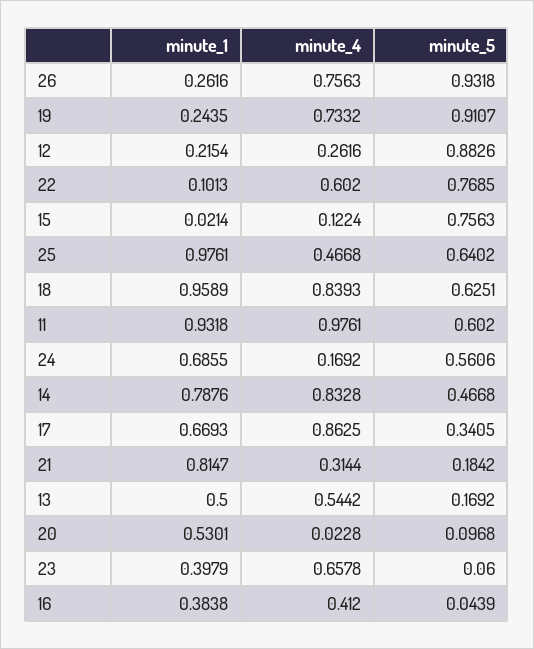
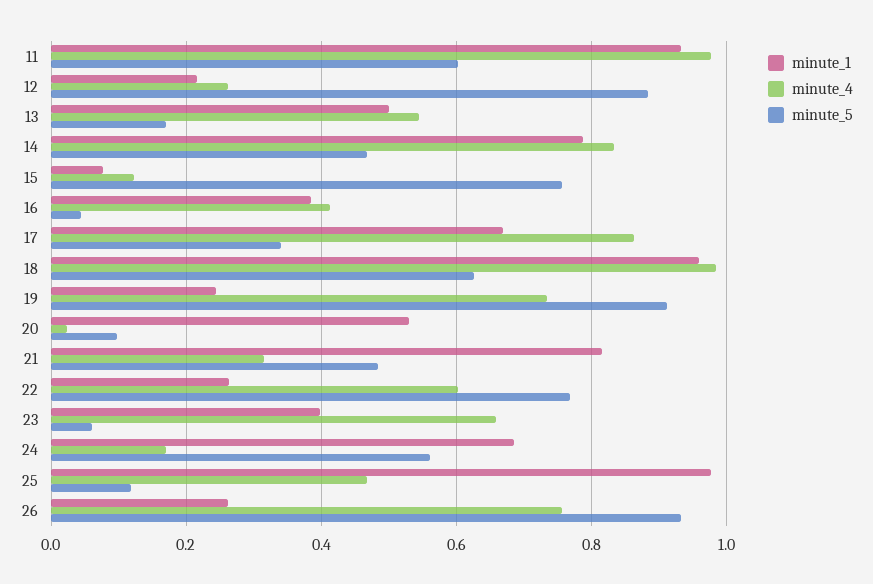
minute_1, 22: 0.1013 -> 0.26
minute_1, 15: 0.0214 -> 0.08
minute_5, 25: 0.6402 -> 0.12
minute_4, 18: 0.8393 -> 0.98
minute_5, 21: 0.1842 -> 0.48

